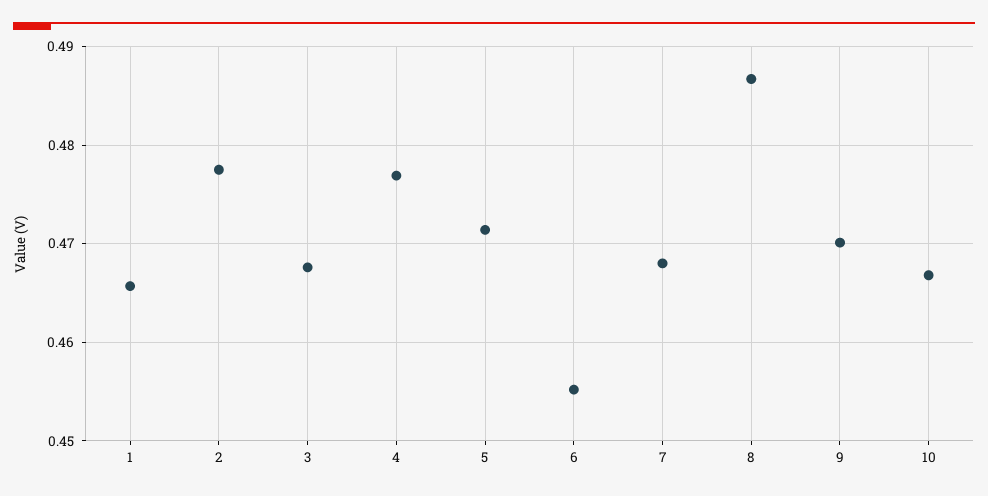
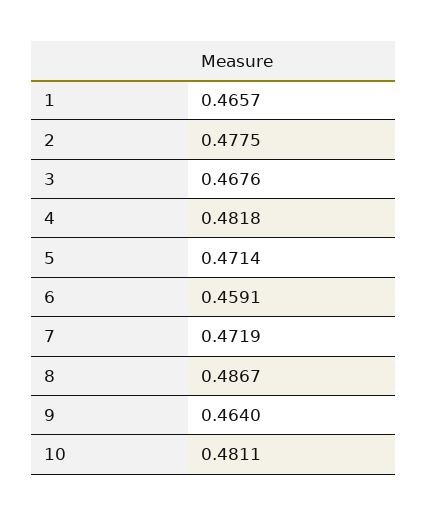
4: 0.477 -> 0.4818
6: 0.455 -> 0.4591
7: 0.468 -> 0.4719
9: 0.47 -> 0.464
10: 0.467 -> 0.4811

